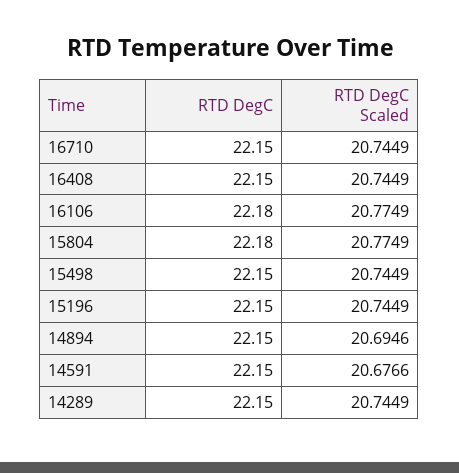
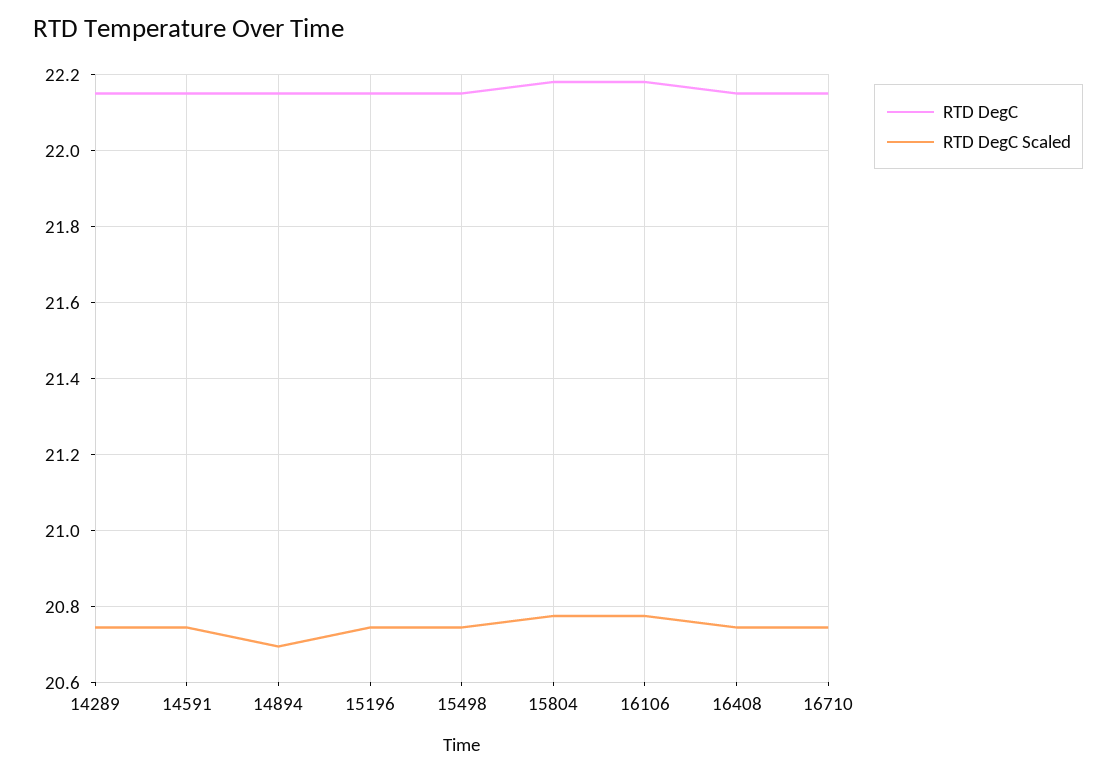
RTD DegC Scaled, 14591: 20.6766 -> 20.74

